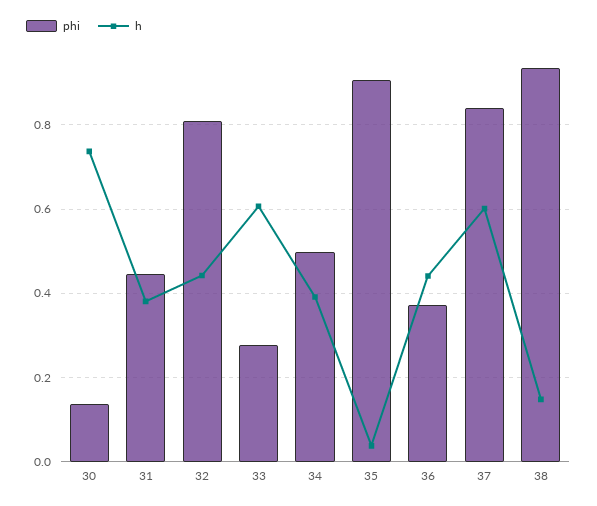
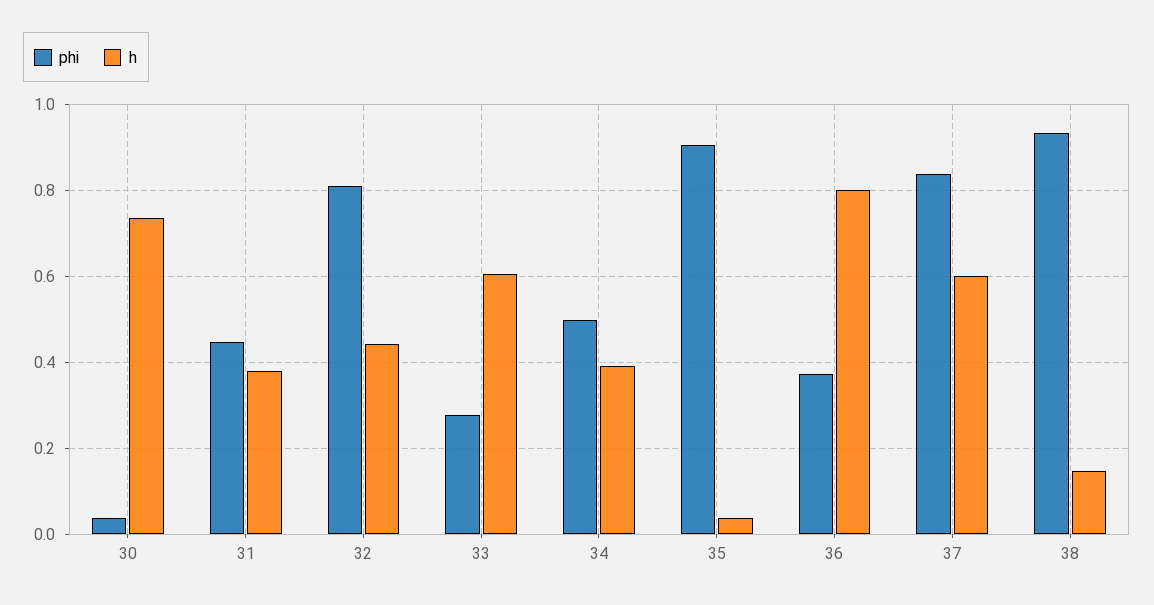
phi, 30: 0.14 -> 0.04
h, 36: 0.44 -> 0.8

